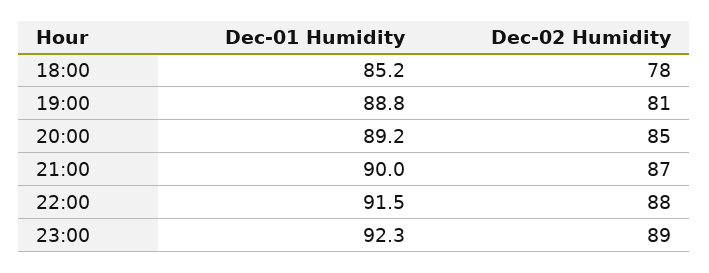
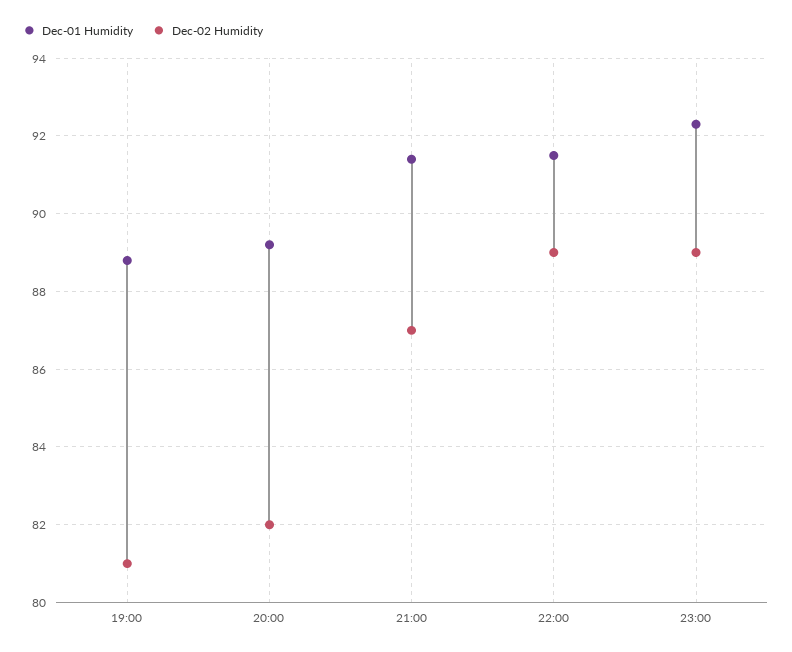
Dec-01 Humidity, 18:00: 85.2 -> none
Dec-02 Humidity, 18:00: 78 -> none
Dec-02 Humidity, 20:00: 85 -> 82
Dec-01 Humidity, 21:00: 90 -> 91.5
Dec-02 Humidity, 22:00: 88 -> 89

